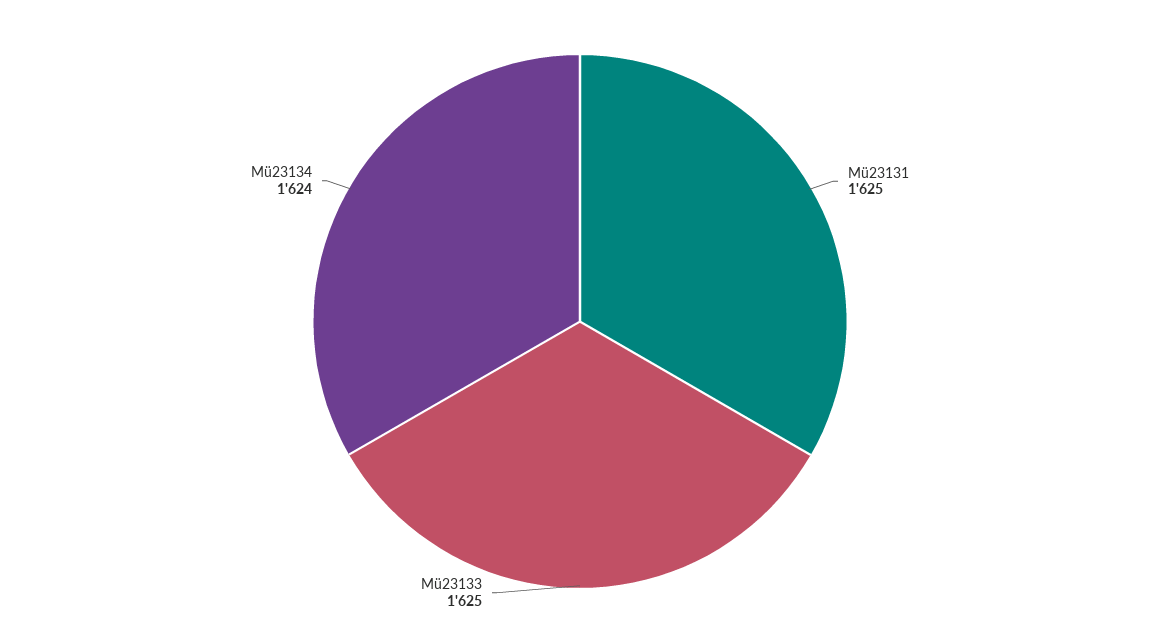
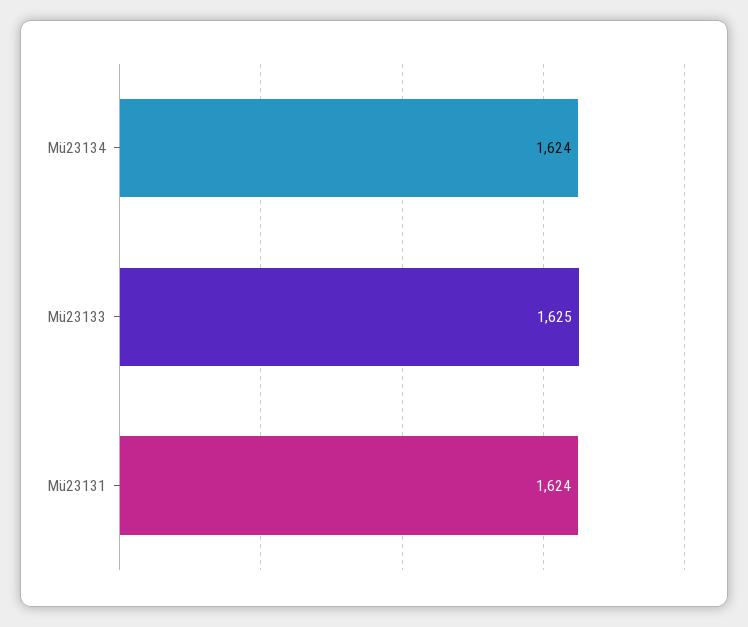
Mü23131: 1625 -> 1624

